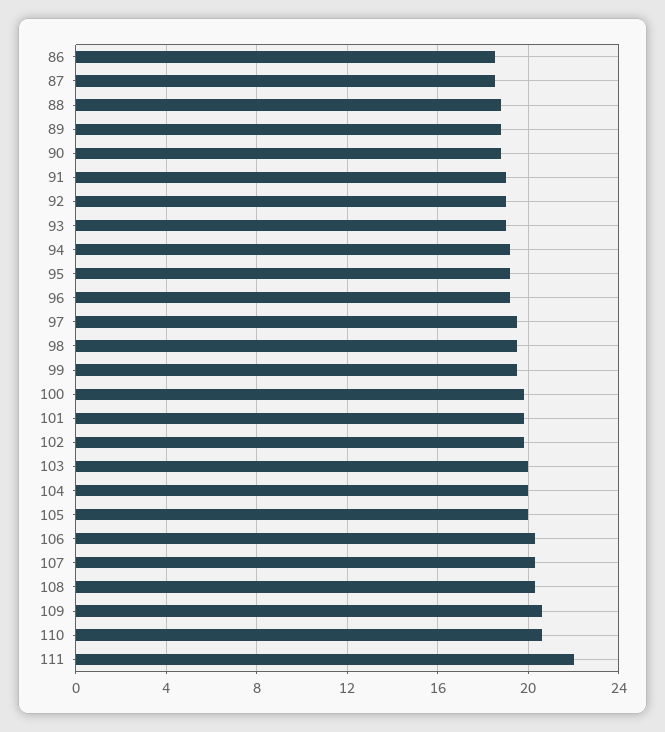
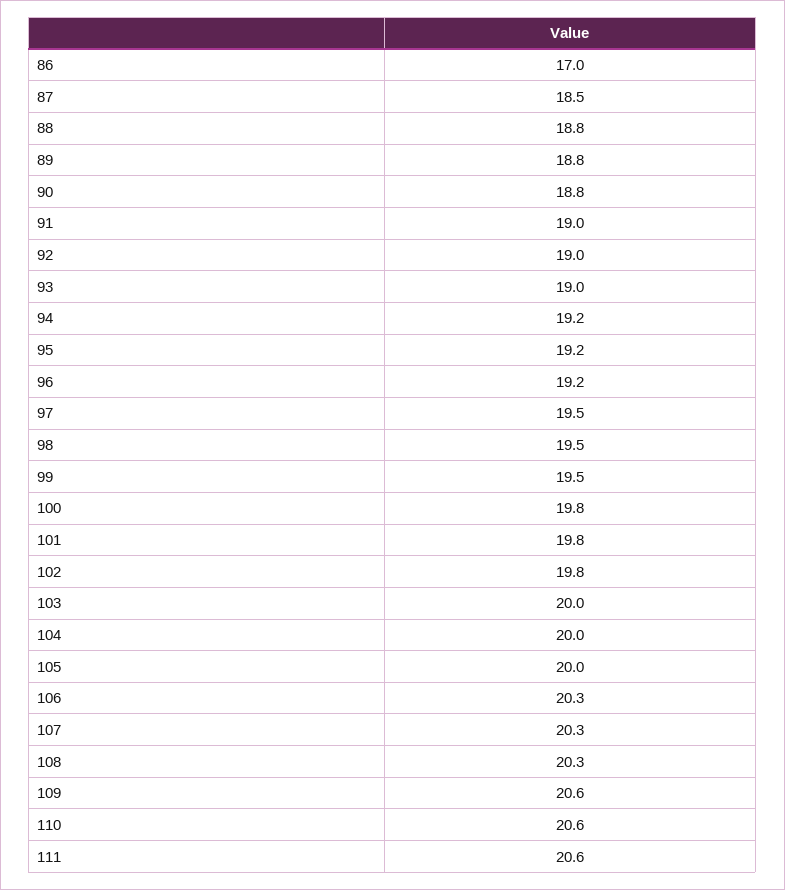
86: 18.5 -> 17
111: 22 -> 20.6

